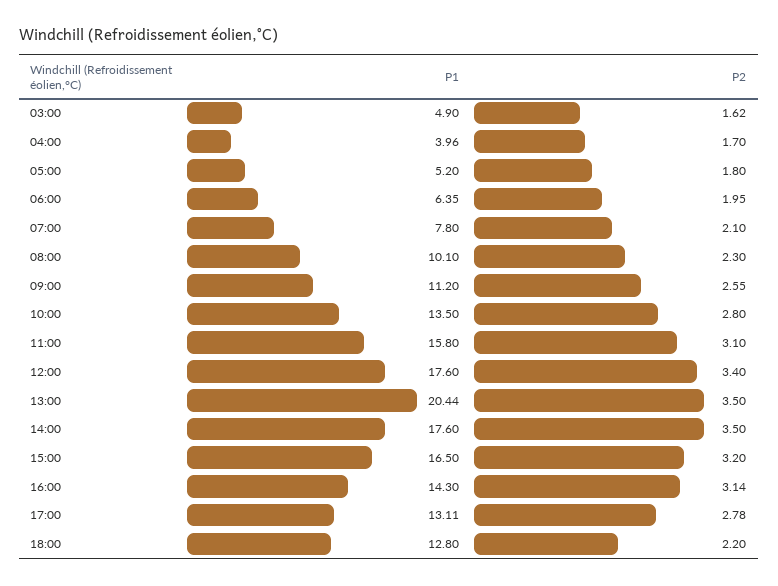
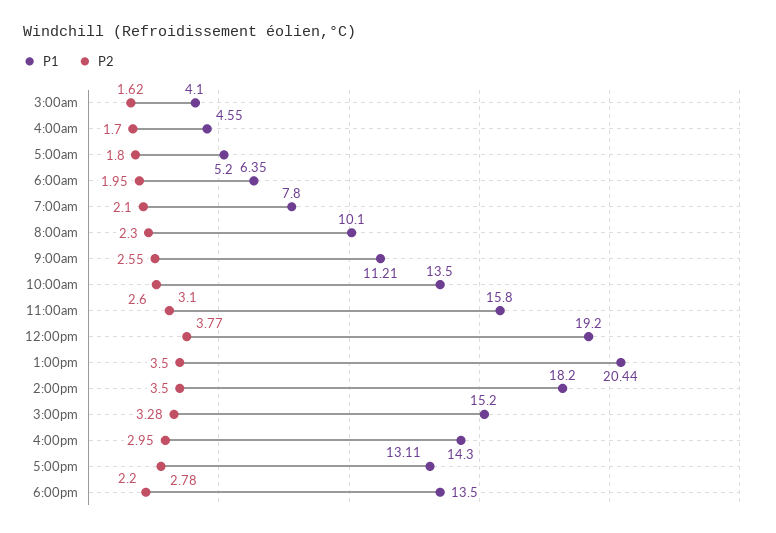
P1, 03:00: 4.9 -> 4.1
P1, 04:00: 3.96 -> 4.55
P1, 09:00: 11.2 -> 11.21
P2, 10:00: 2.8 -> 2.6
P1, 12:00: 17.6 -> 19.2
P2, 12:00: 3.4 -> 3.77
P1, 14:00: 17.6 -> 18.2
P1, 15:00: 16.5 -> 15.2
P2, 15:00: 3.2 -> 3.28
P2, 16:00: 3.14 -> 2.95
P1, 18:00: 12.8 -> 13.5

